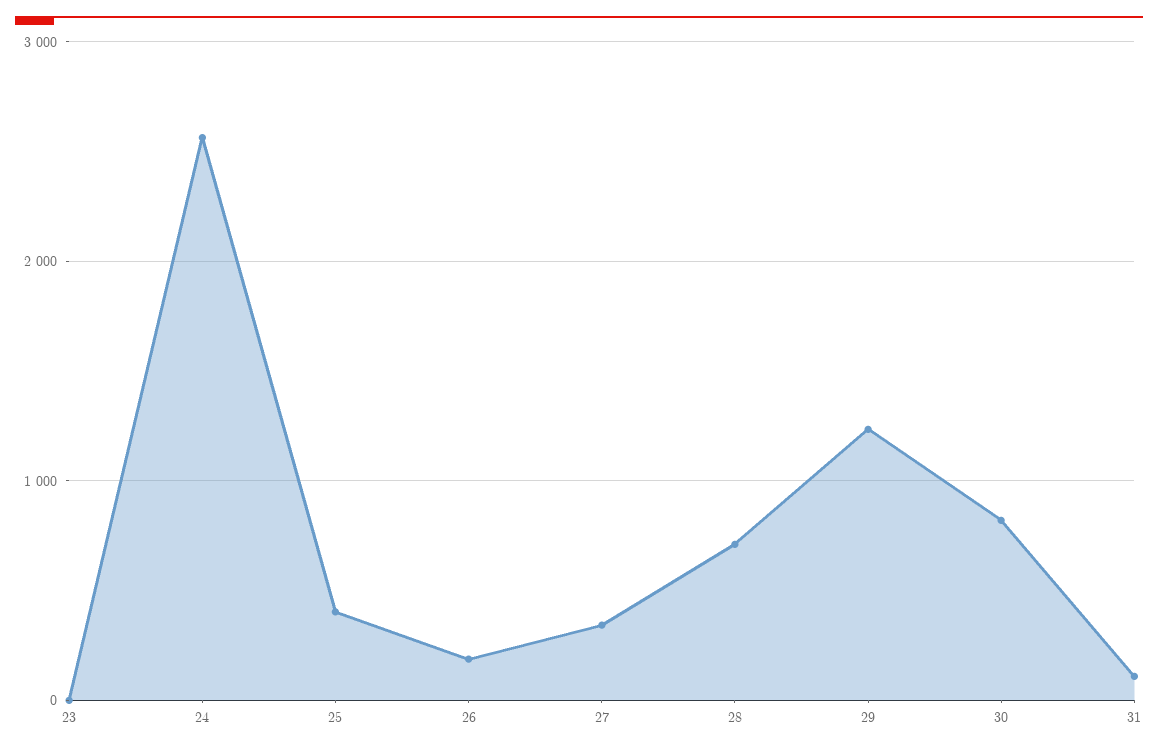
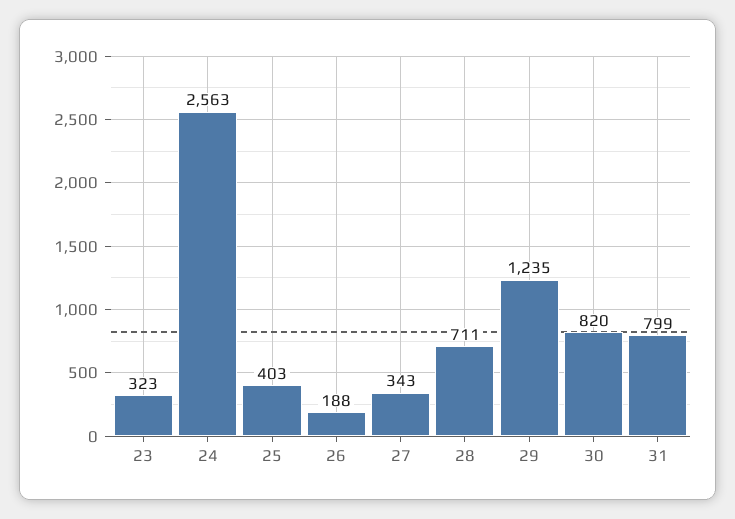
23: 0 -> 323
31: 100 -> 799

